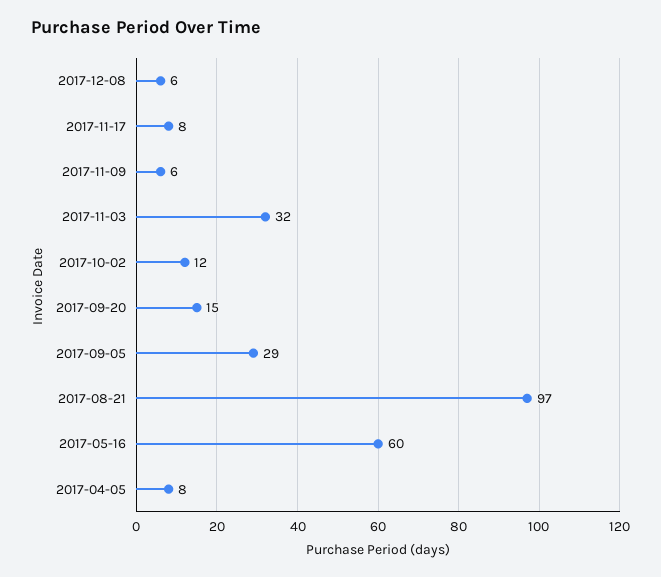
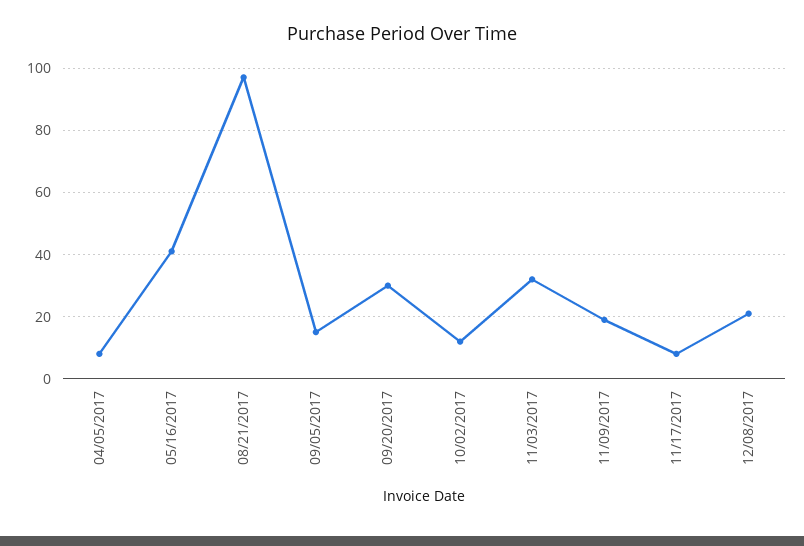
2017-12-08: 6 -> 20
2017-11-09: 6 -> 20
2017-09-20: 15 -> 30
2017-09-05: 29 -> 15
2017-05-16: 60 -> 40

